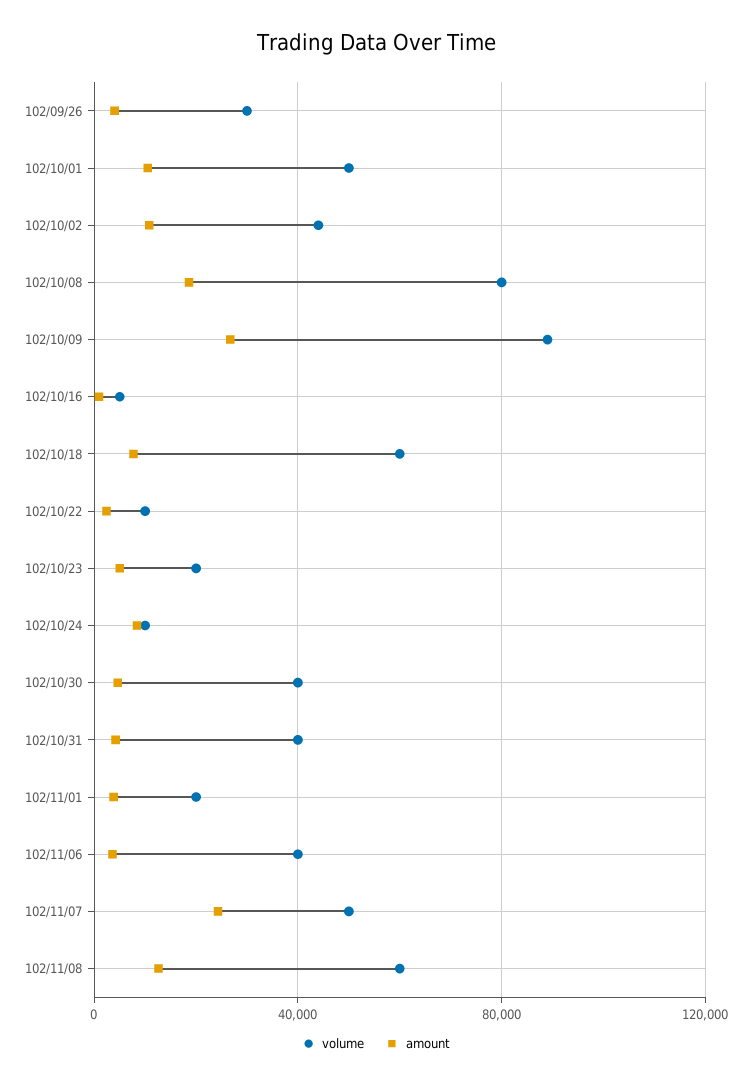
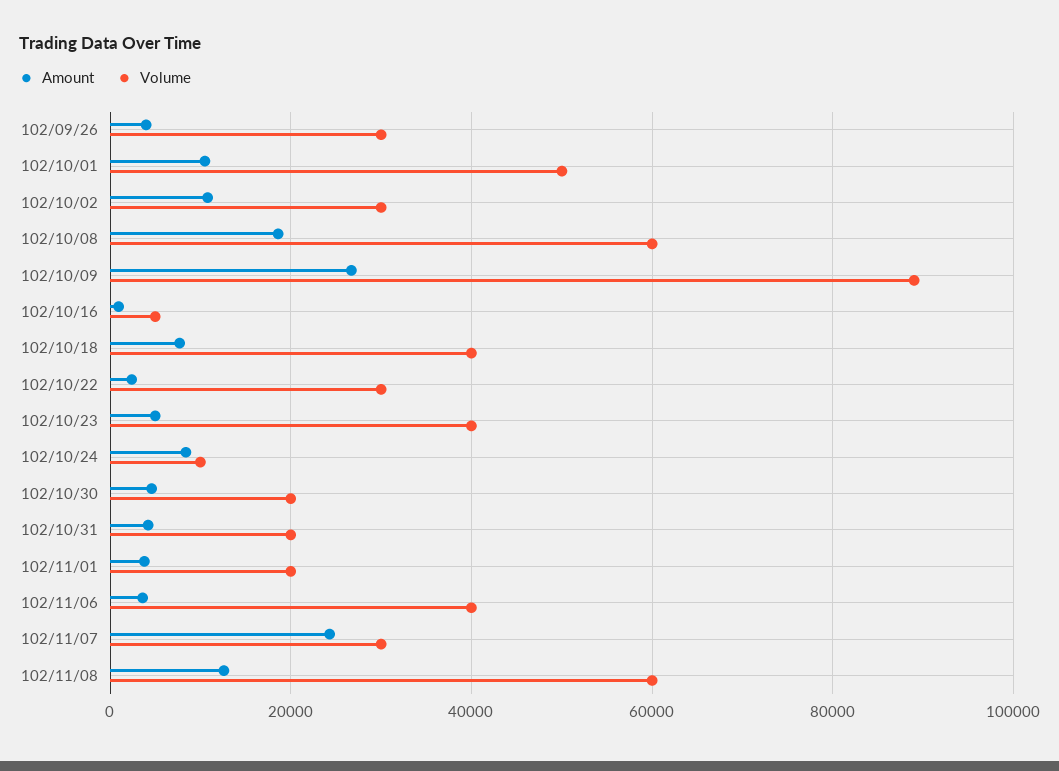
volume, 102/10/02: 45000 -> 30000
volume, 102/10/08: 80000 -> 60000
volume, 102/10/18: 60000 -> 40000
volume, 102/10/22: 10000 -> 30000
volume, 102/10/23: 20000 -> 40000
volume, 102/10/30: 40000 -> 20000
volume, 102/10/31: 40000 -> 20000
volume, 102/11/07: 50000 -> 30000

